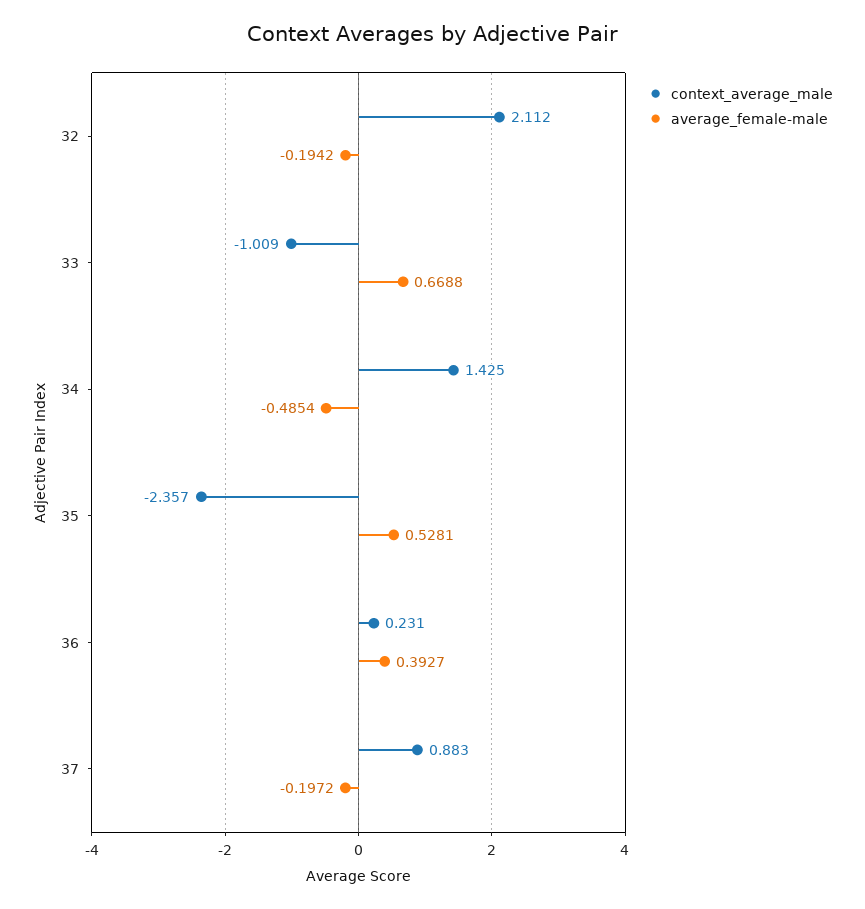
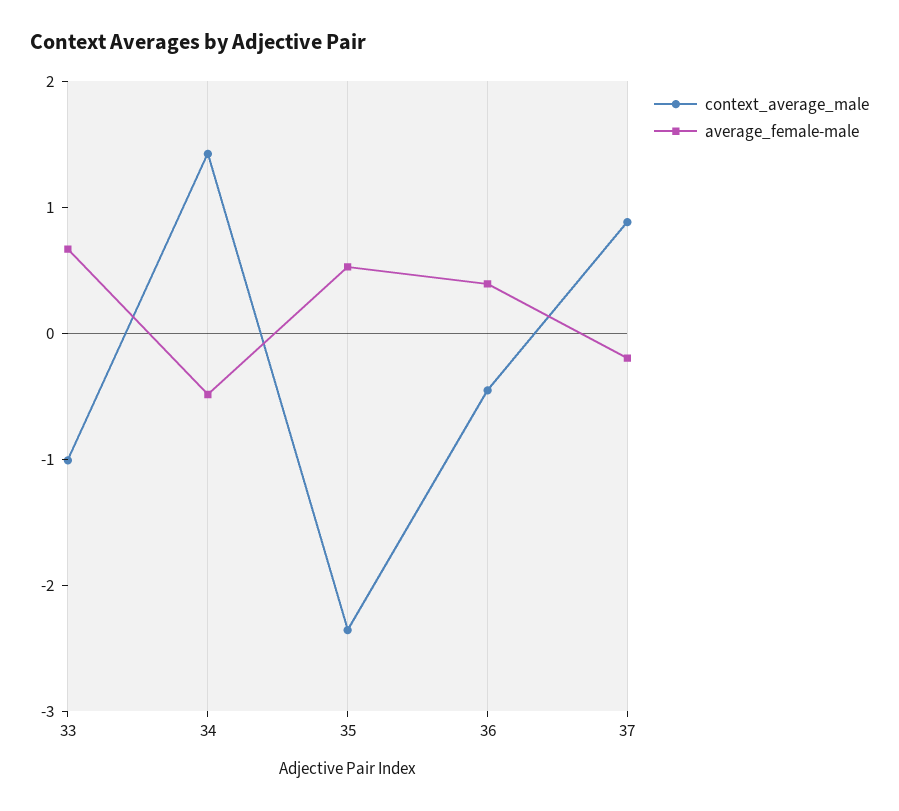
context_average_male, 32: 2.112 -> none
average_female-male, 32: -0.1942 -> none
context_average_male, 36: 0.231 -> -0.4

